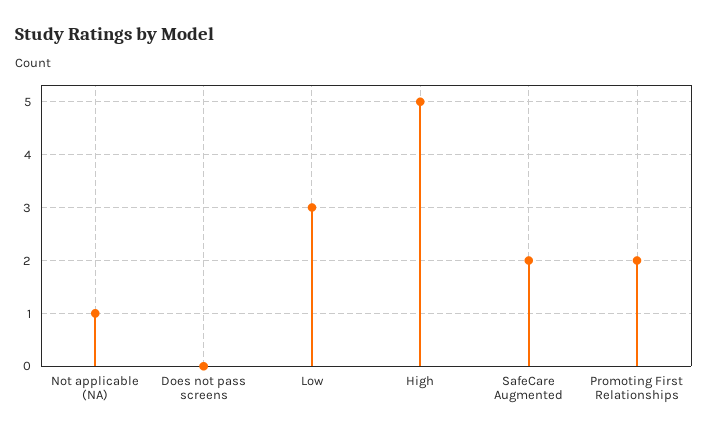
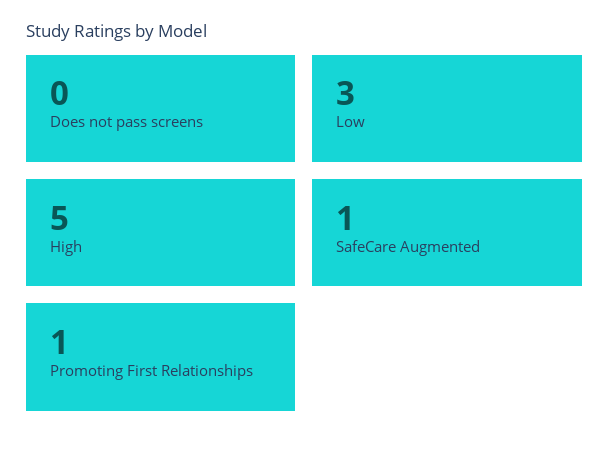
Not applicable (NA): 1 -> none
SafeCare Augmented: 2 -> 1
Promoting First Relationships: 2 -> 1

